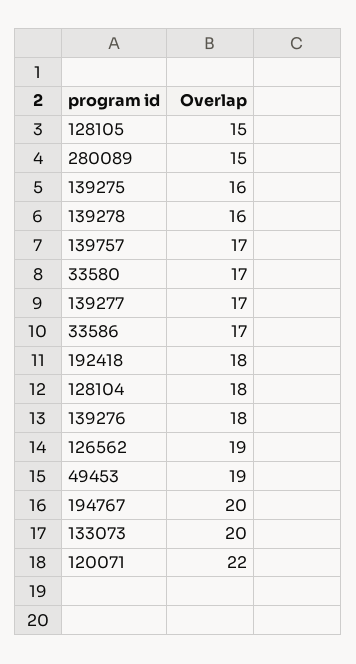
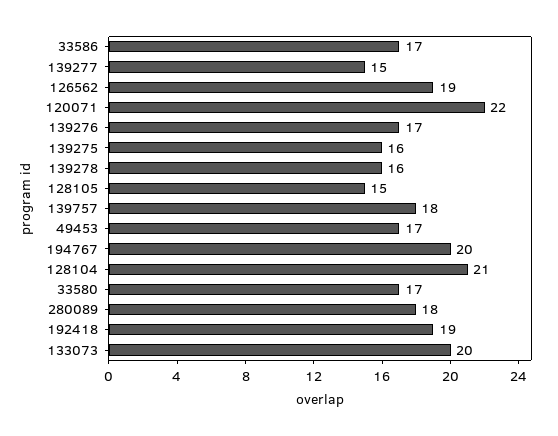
280089: 15 -> 18
139757: 17 -> 18
139277: 17 -> 15
192418: 18 -> 19
128104: 18 -> 21
139276: 18 -> 17
49453: 19 -> 17

